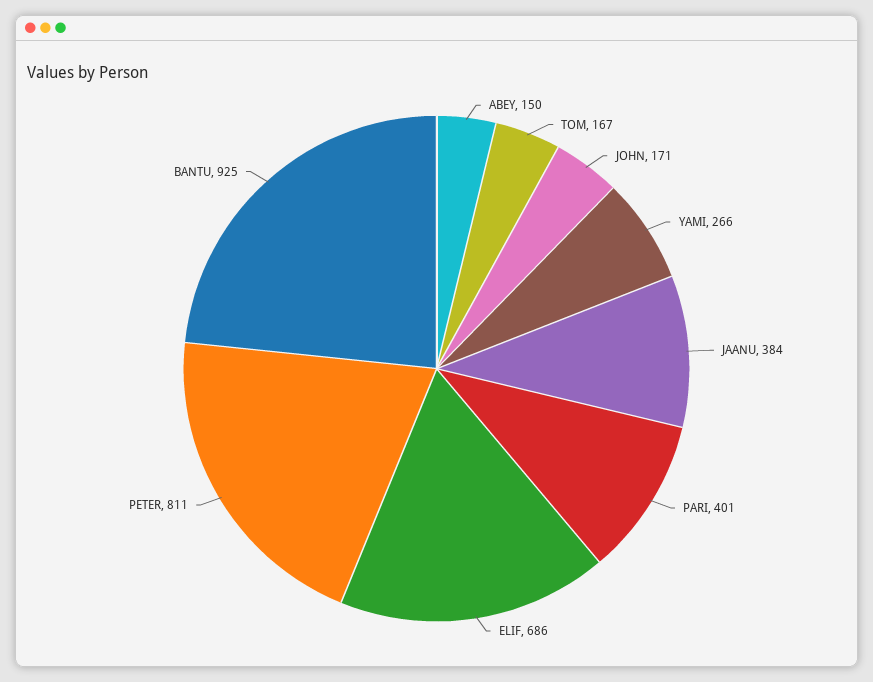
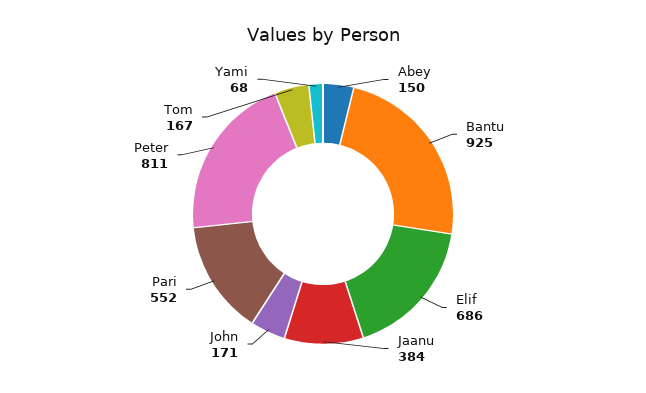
YAMI: 266 -> 68
PARI: 401 -> 552

